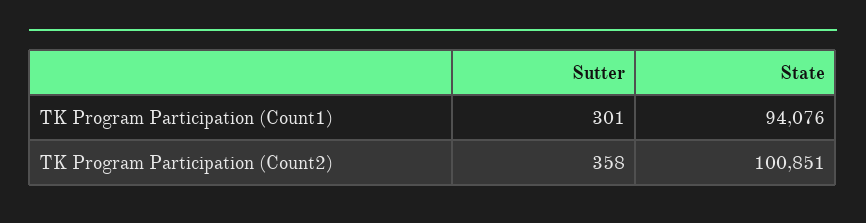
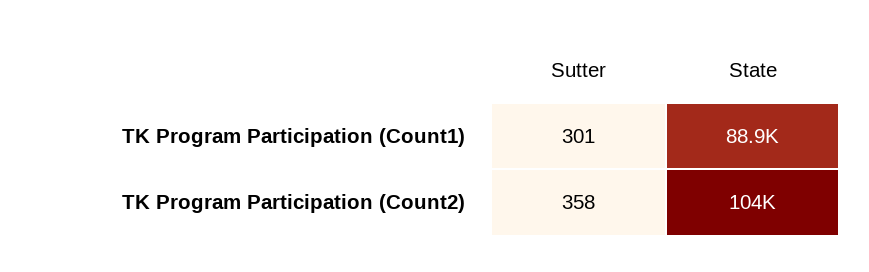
State, TK Program Participation (Count1): 94076 -> 88900
State, TK Program Participation (Count2): 100851 -> 104000

